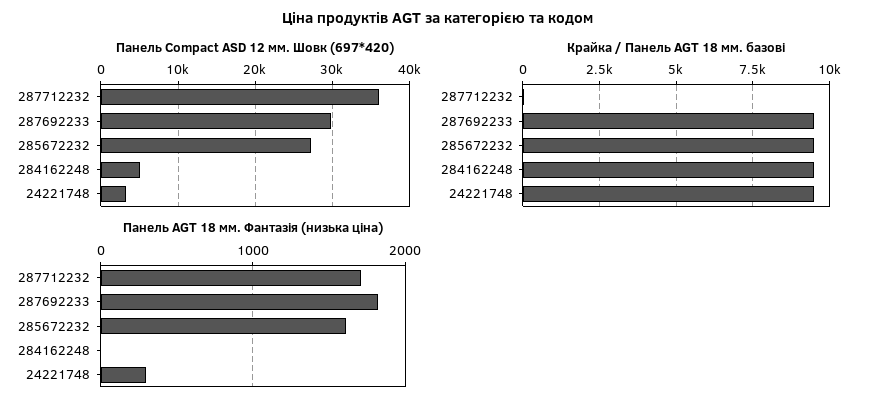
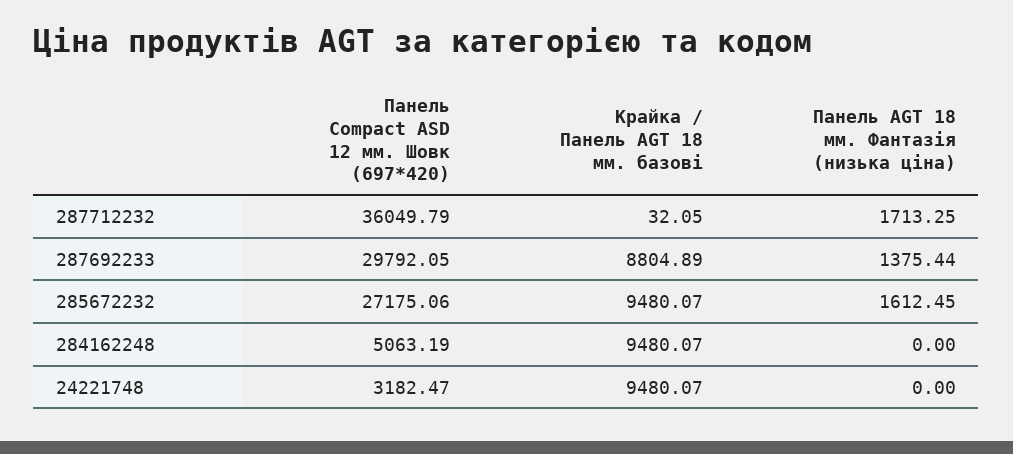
Крайка / Панель AGT 18 мм. базові, 287692233: 9500 -> 8804.89
Панель AGT 18 мм. Фантазія (низька ціна), 287692233: 1800 -> 1375.44
Панель AGT 18 мм. Фантазія (низька ціна), 24221748: 300 -> 0

